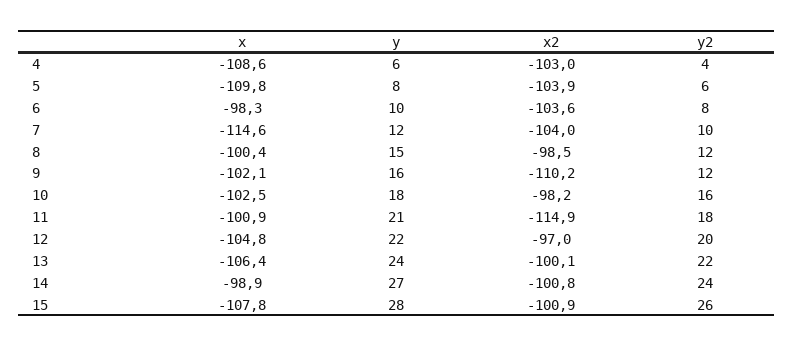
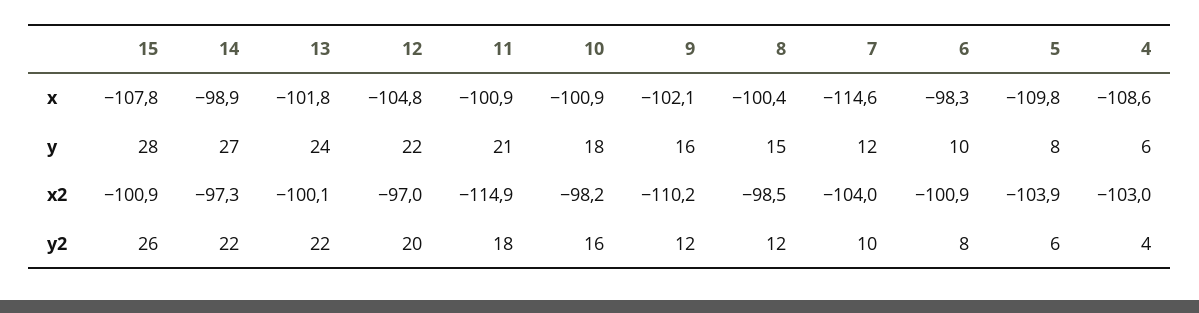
x2, 6: -103.6 -> -100.9
x, 10: -102.5 -> -100.9
x, 13: -106.4 -> -101.8
x2, 14: -100.8 -> -97.3
y2, 14: 24 -> 22

